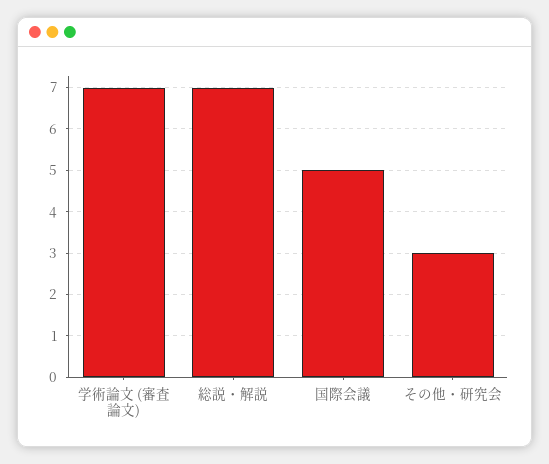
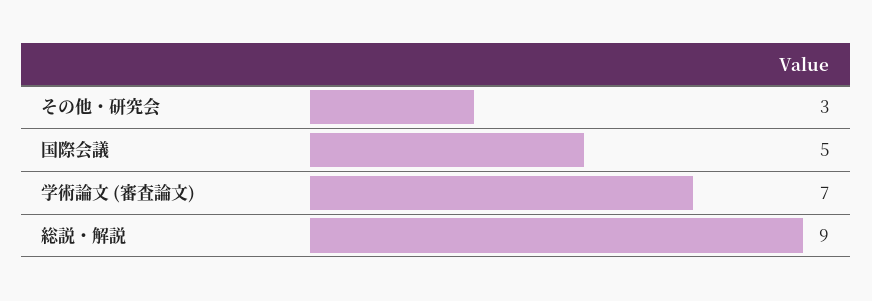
総説・解説: 7 -> 9

